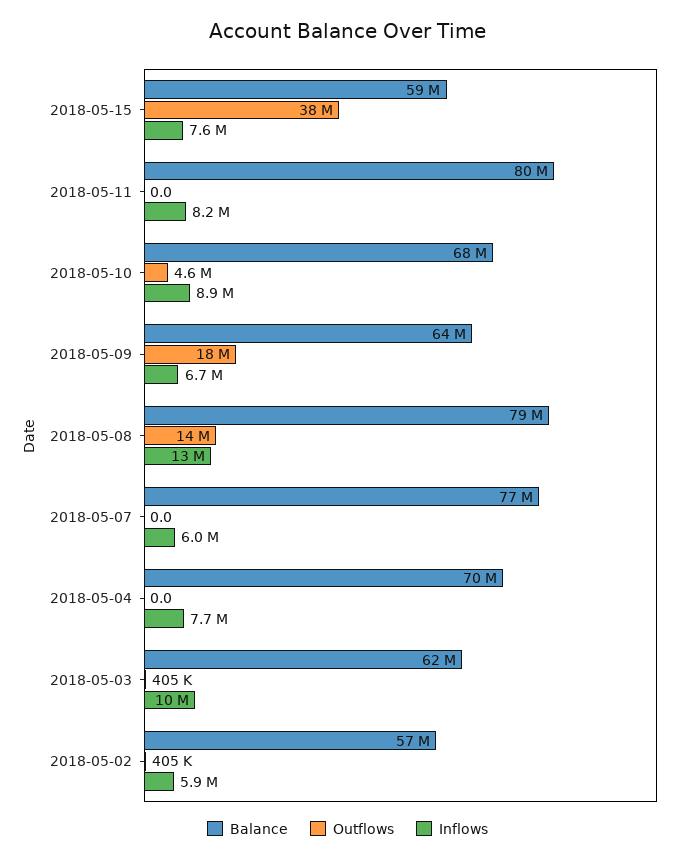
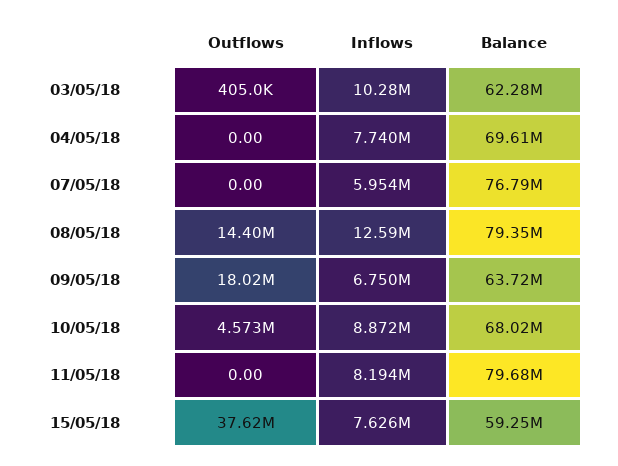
Balance, 2018-05-02: 57000000 -> none
Outflows, 2018-05-02: 405000 -> none
Inflows, 2018-05-02: 5900000 -> none

